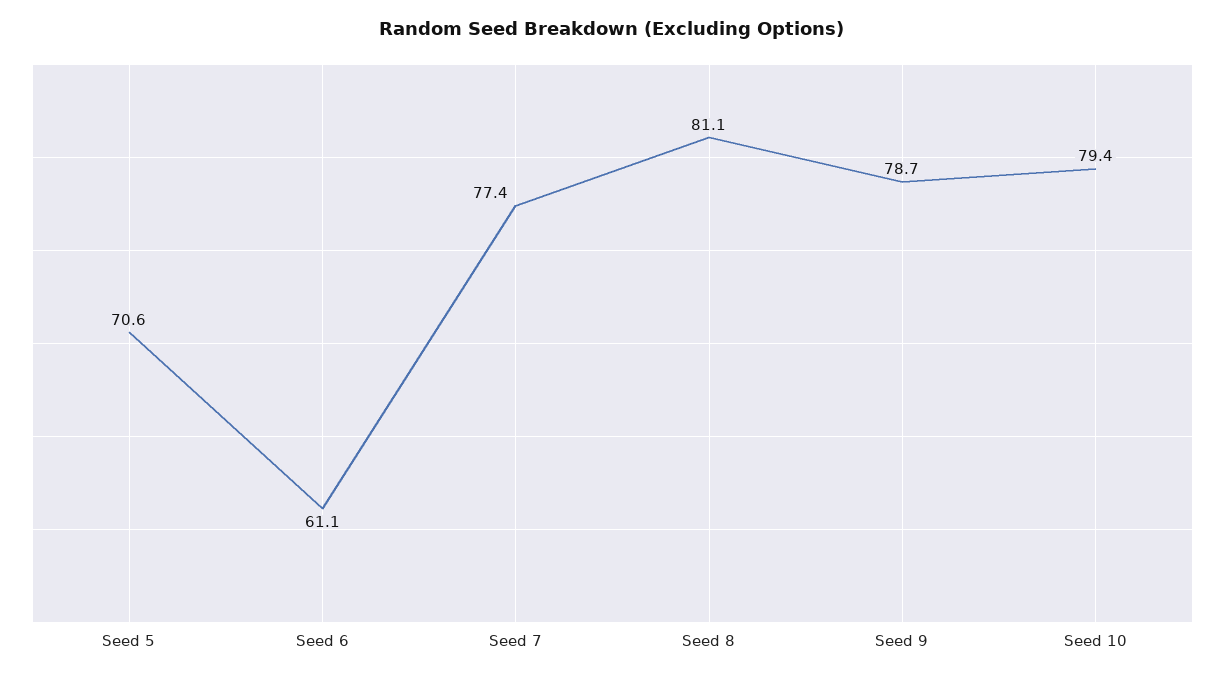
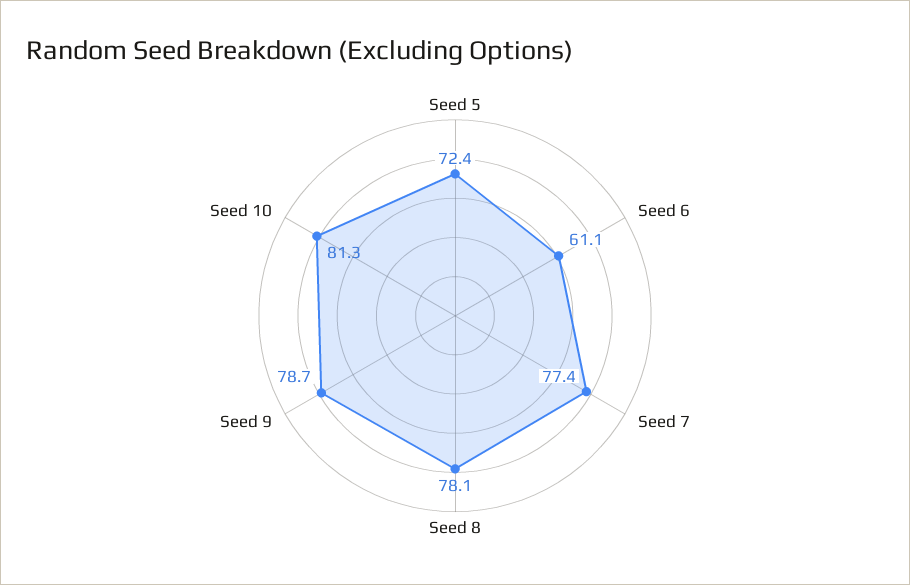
Seed 5: 70.6 -> 72.4
Seed 8: 81.1 -> 78.1
Seed 10: 79.4 -> 81.3

